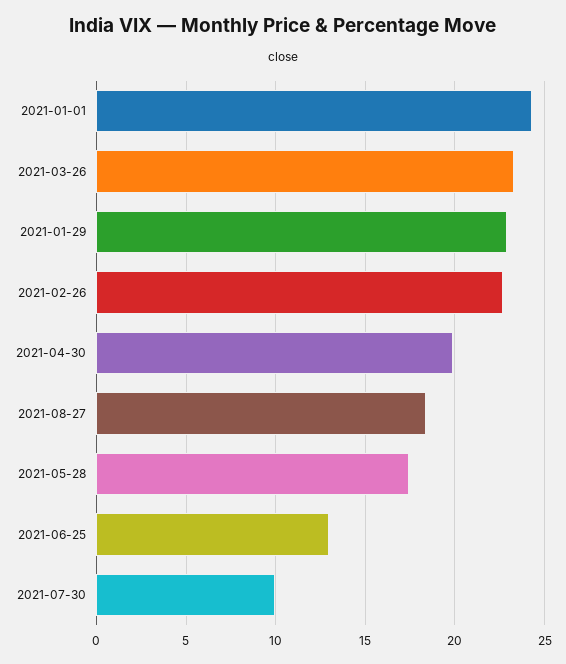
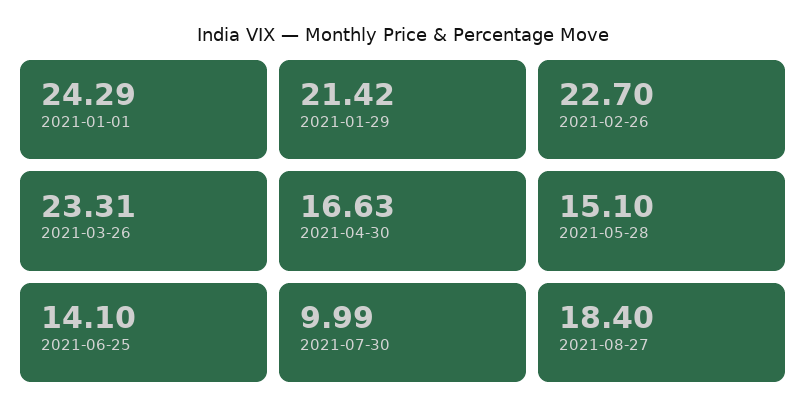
2021-01-29: 23 -> 21.42
2021-04-30: 20 -> 16.63
2021-05-28: 17.5 -> 15.1
2021-06-25: 13 -> 14.1

